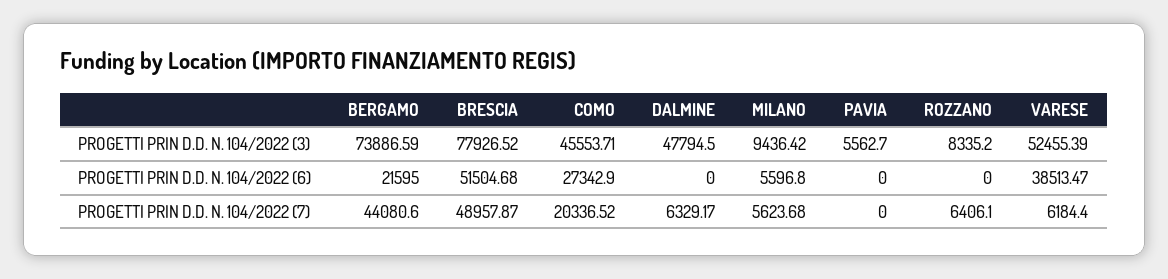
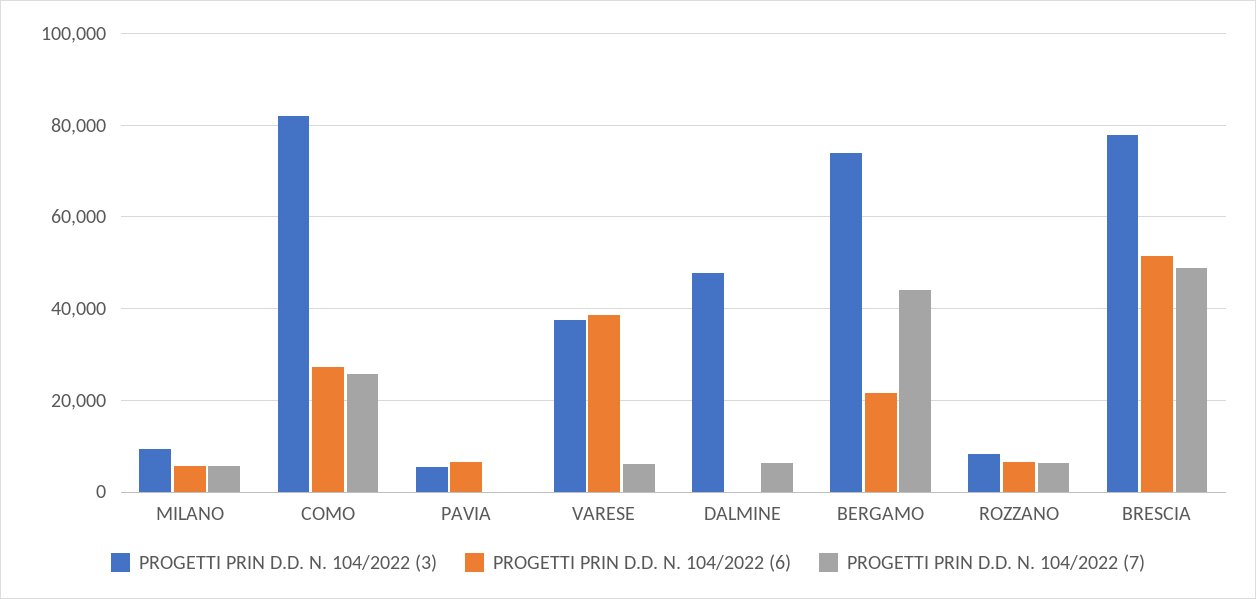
PROGETTI PRIN D.D. N. 104/2022 (3), COMO: 45553.71 -> 82000
PROGETTI PRIN D.D. N. 104/2022 (3), VARESE: 52455.39 -> 38000
PROGETTI PRIN D.D. N. 104/2022 (6), PAVIA: 0 -> 6000
PROGETTI PRIN D.D. N. 104/2022 (6), ROZZANO: 0 -> 6000
PROGETTI PRIN D.D. N. 104/2022 (7), COMO: 20336.52 -> 26000

